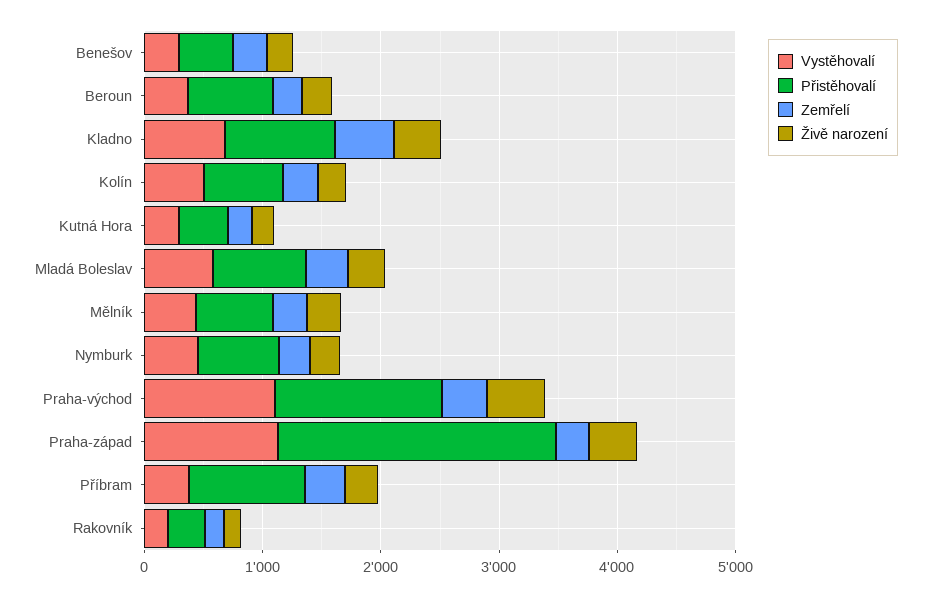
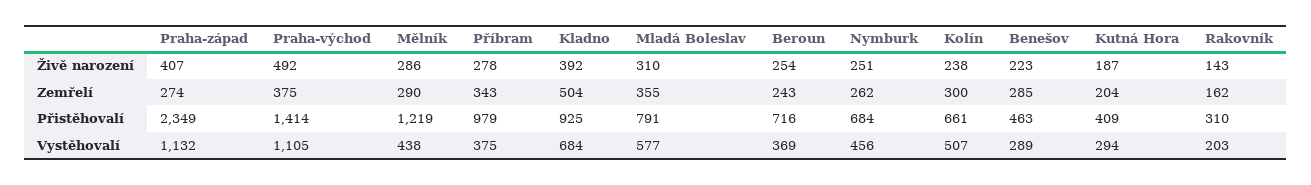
Přistěhovalí, Mělník: 600 -> 1219

